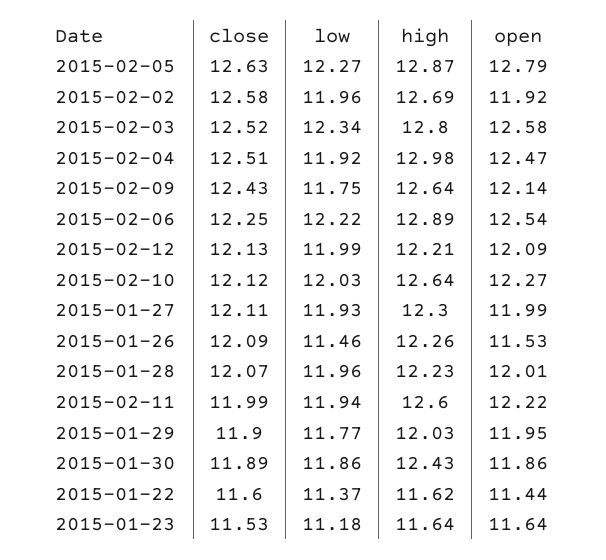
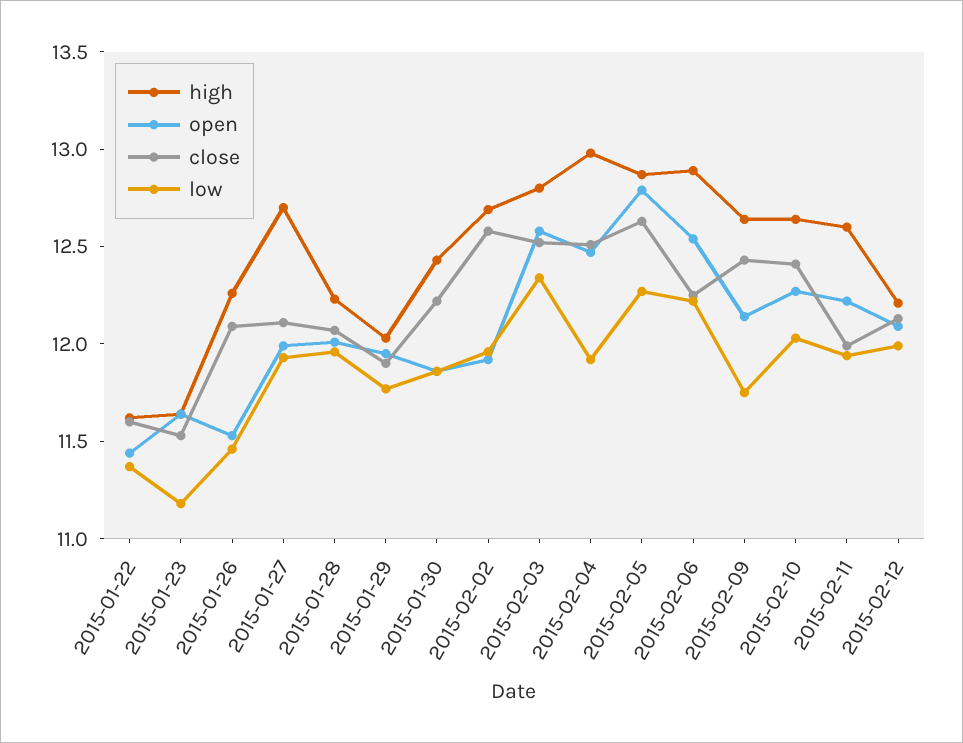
close, 2015-02-10: 12.12 -> 12.4
high, 2015-01-27: 12.3 -> 12.7
close, 2015-01-30: 11.89 -> 12.2

